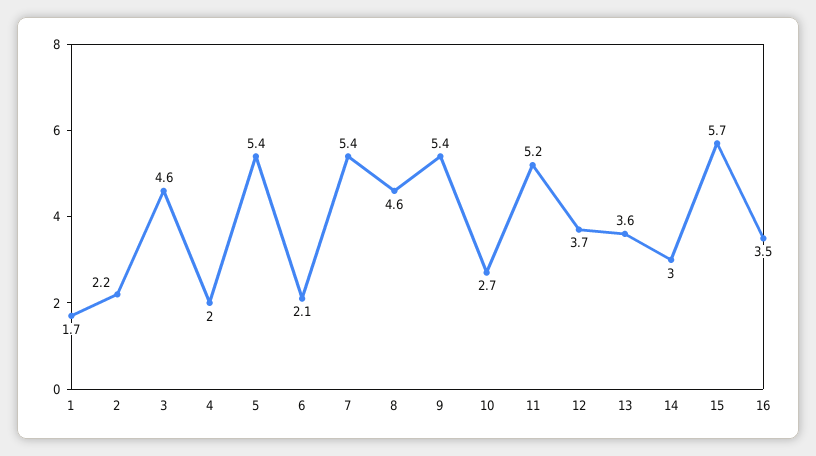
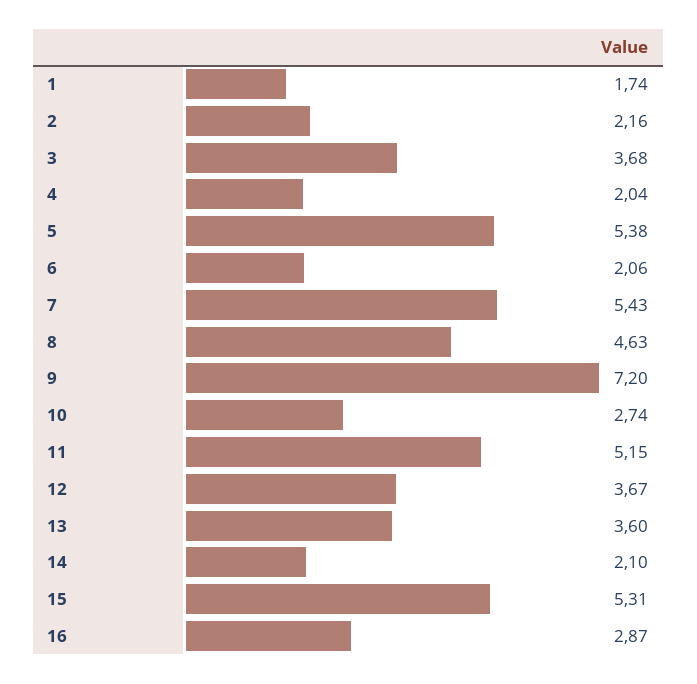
3: 4.6 -> 3.68
9: 5.4 -> 7.2
14: 3 -> 2.1
15: 5.7 -> 5.31
16: 3.5 -> 2.87

